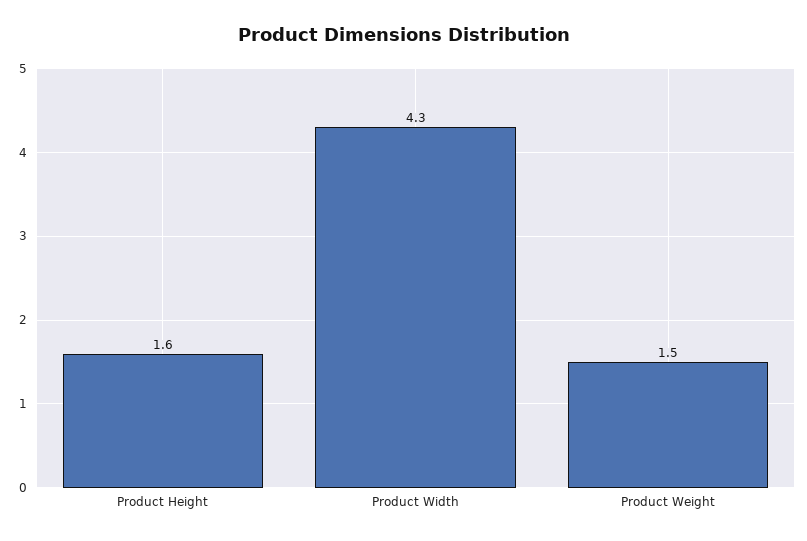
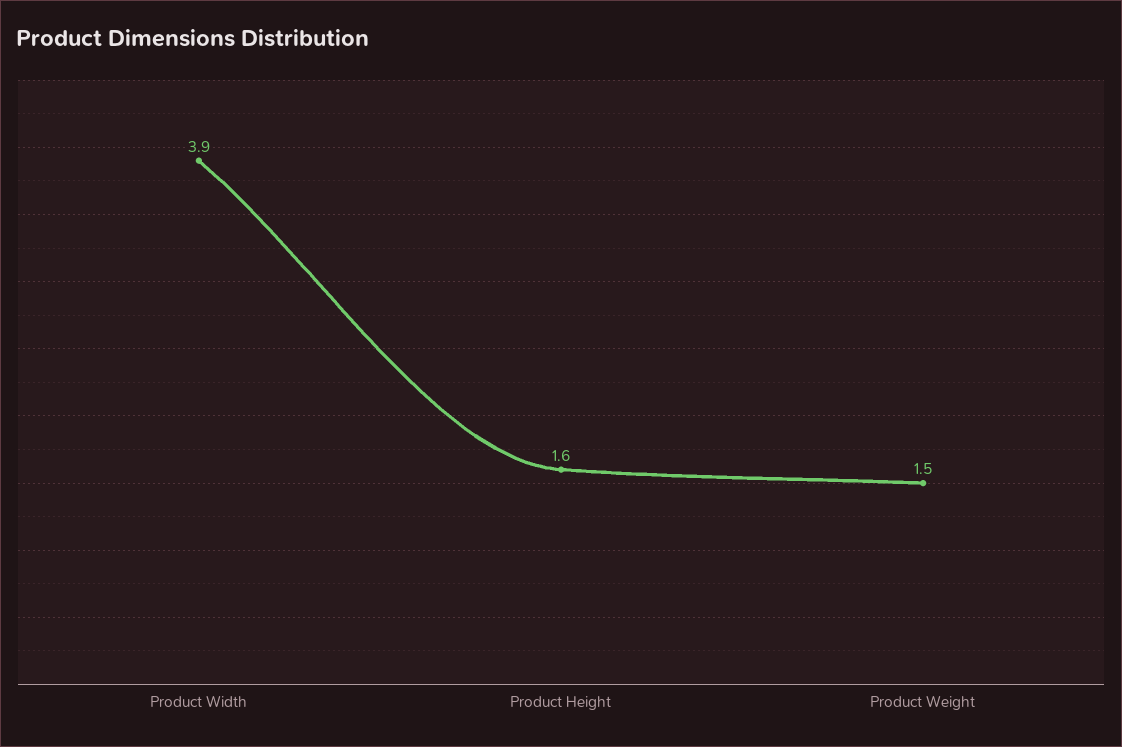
Product Width: 4.3 -> 3.9

